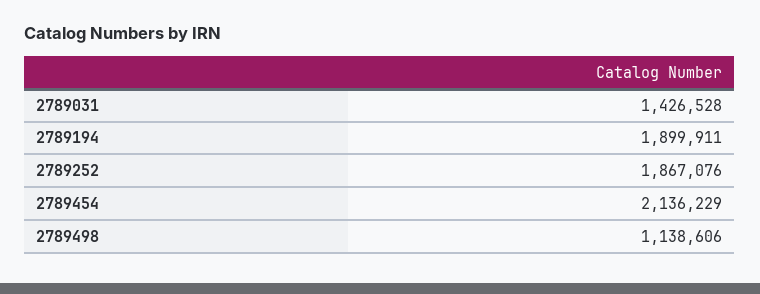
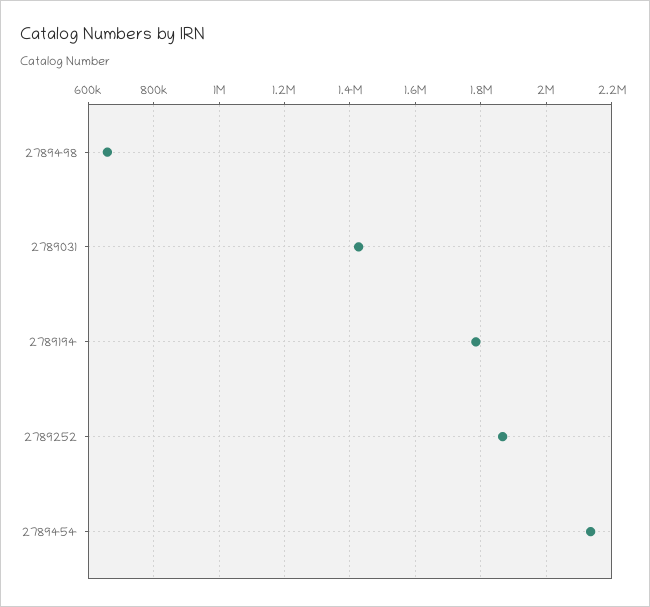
2789194: 1899911 -> 1780000
2789498: 1138606 -> 660000

